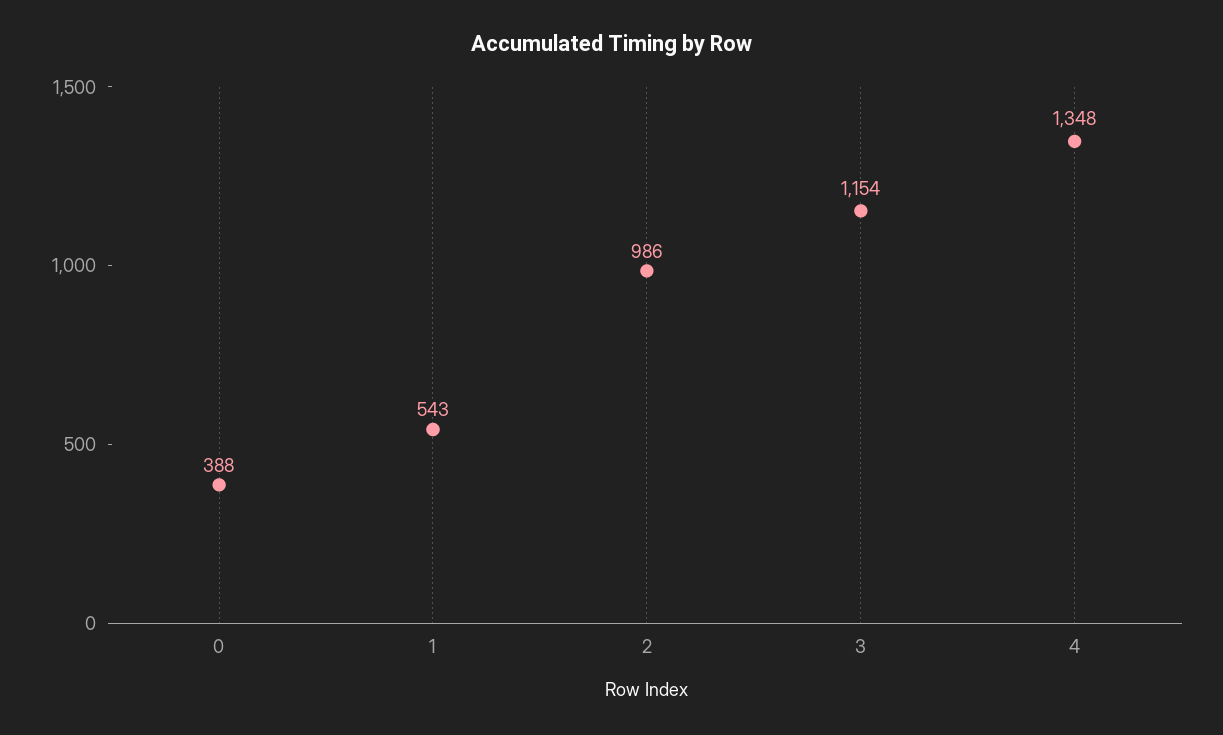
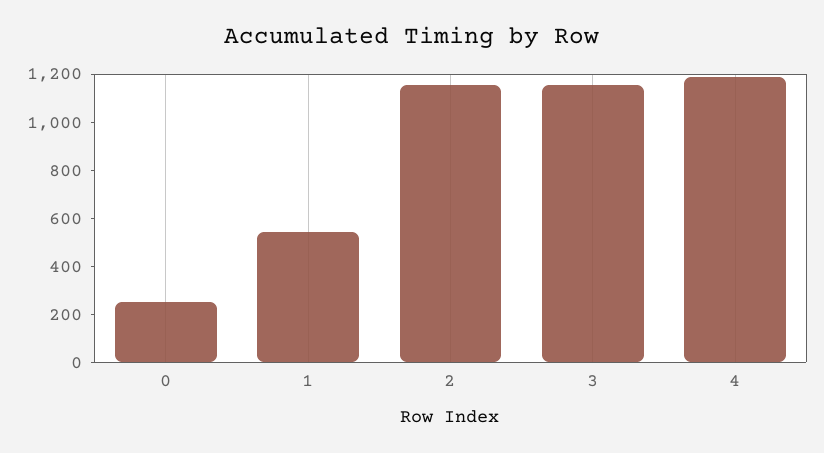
0: 388 -> 250
2: 986 -> 1150
4: 1348 -> 1200

